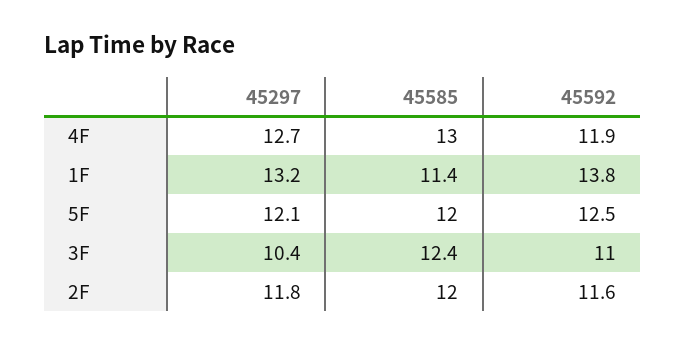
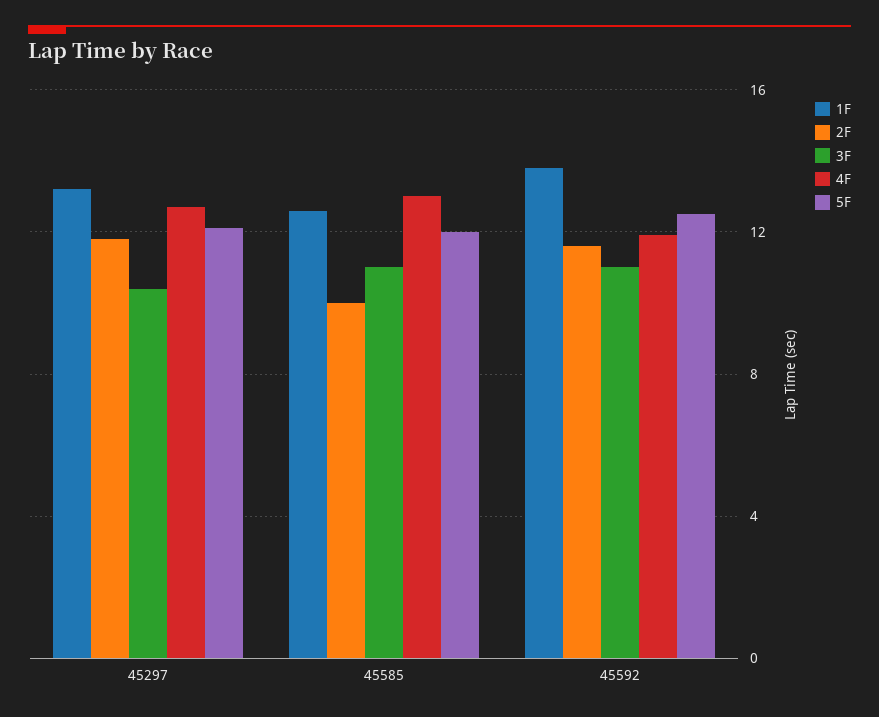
1F, 45585: 11.4 -> 12.5
3F, 45585: 12.4 -> 11
2F, 45585: 12 -> 10

